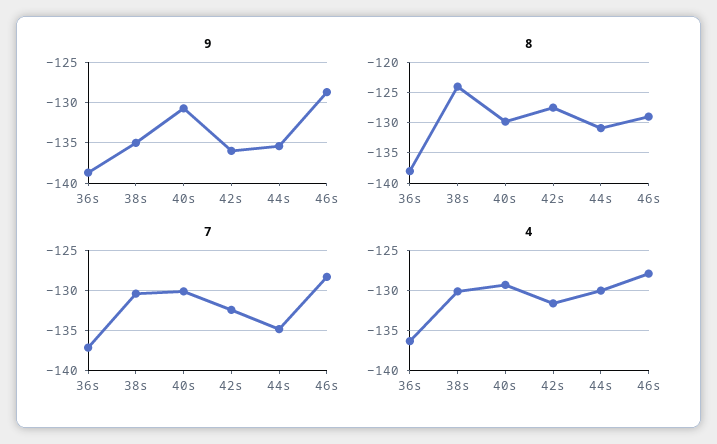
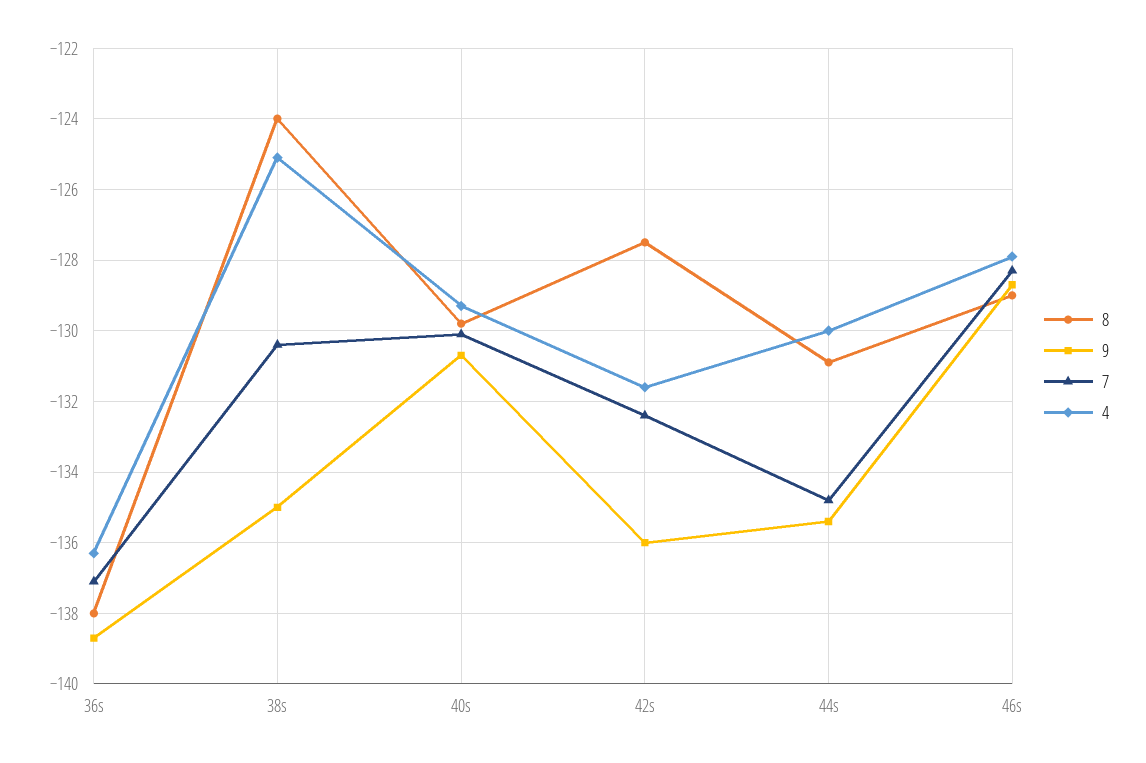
4, 38s: -130 -> -125

